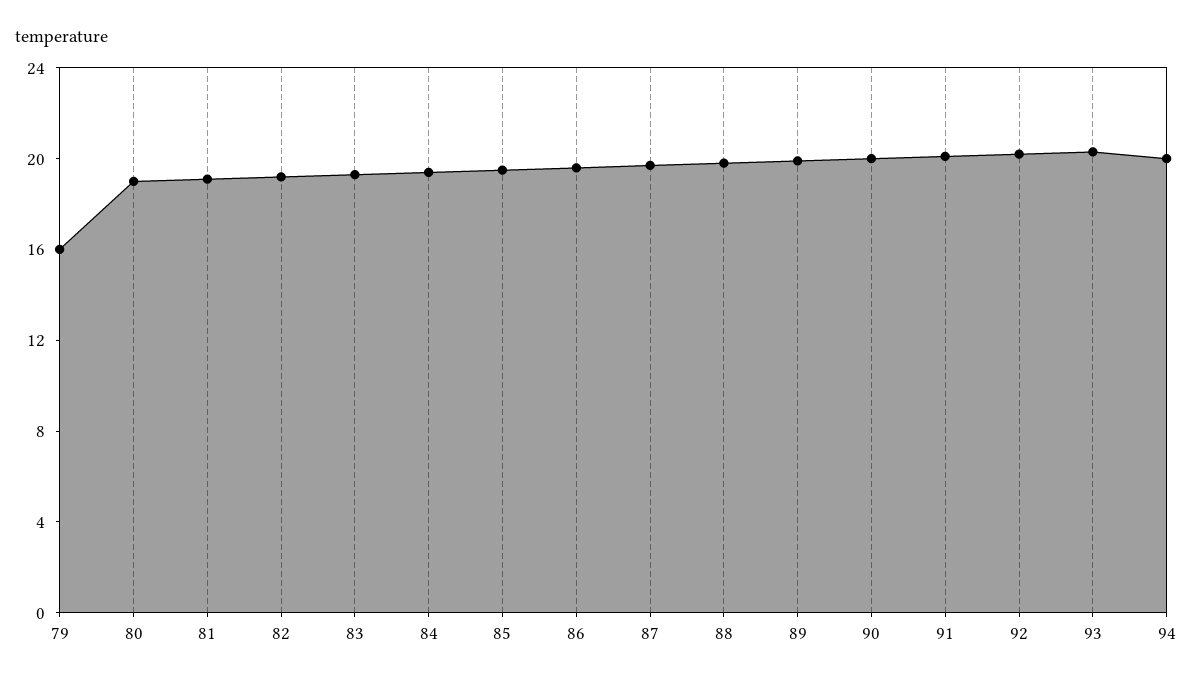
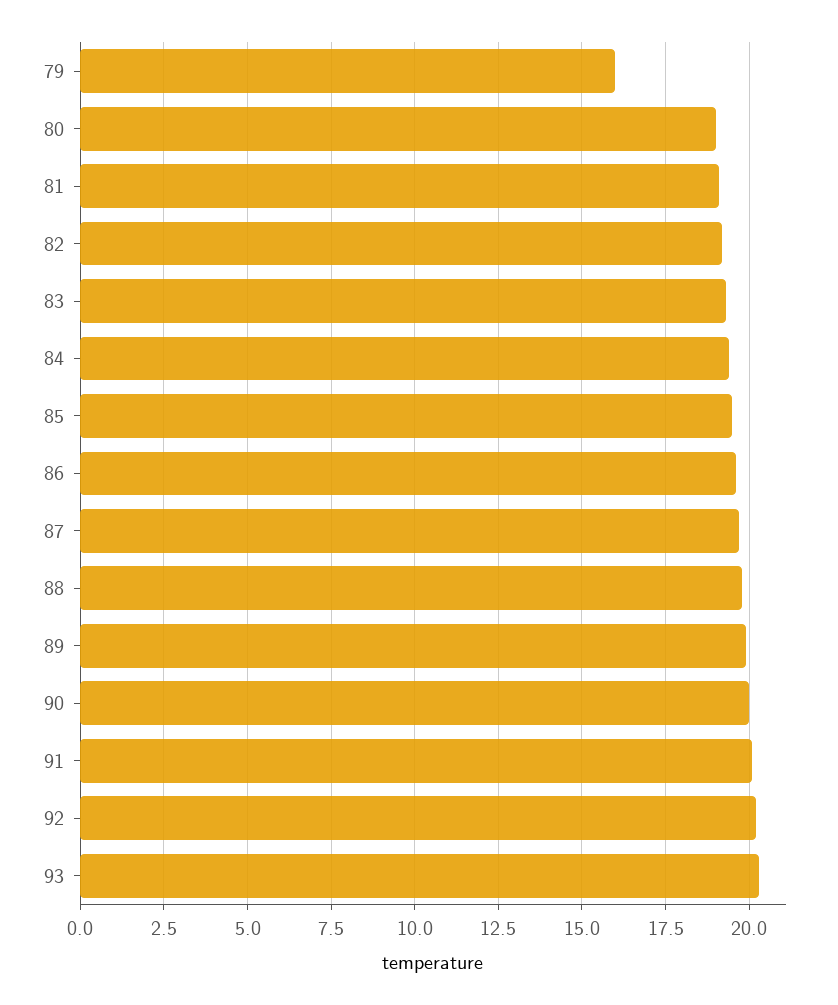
94: 20 -> none

